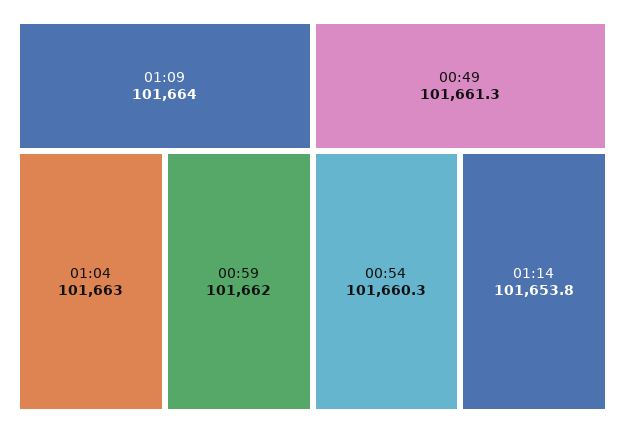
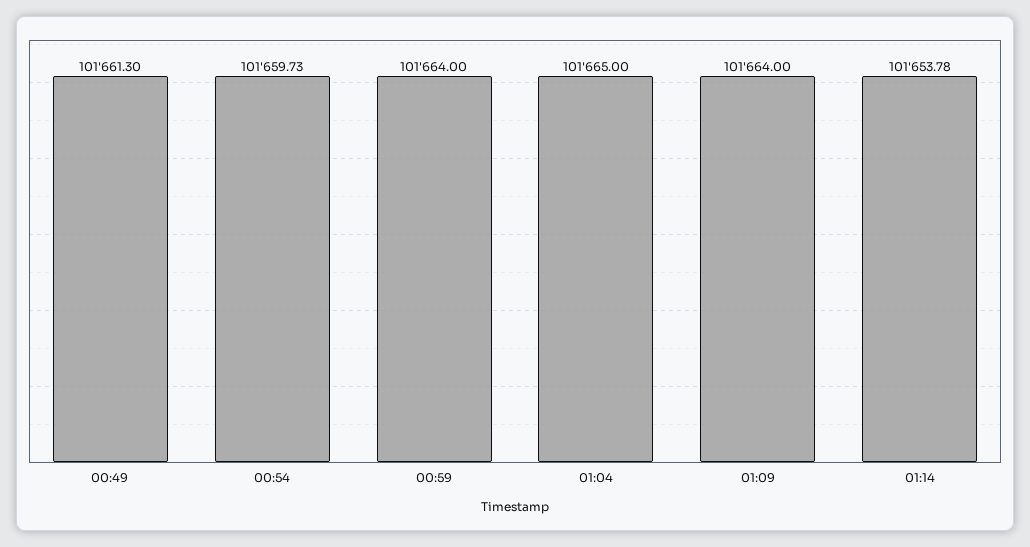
01:04: 101663 -> 101665
00:59: 101662 -> 101664
00:54: 101660.3 -> 101659.73

